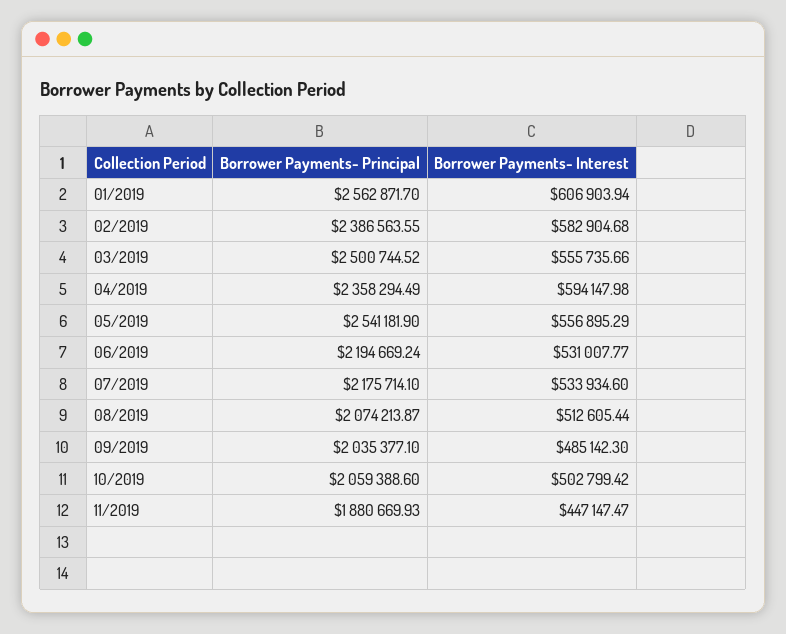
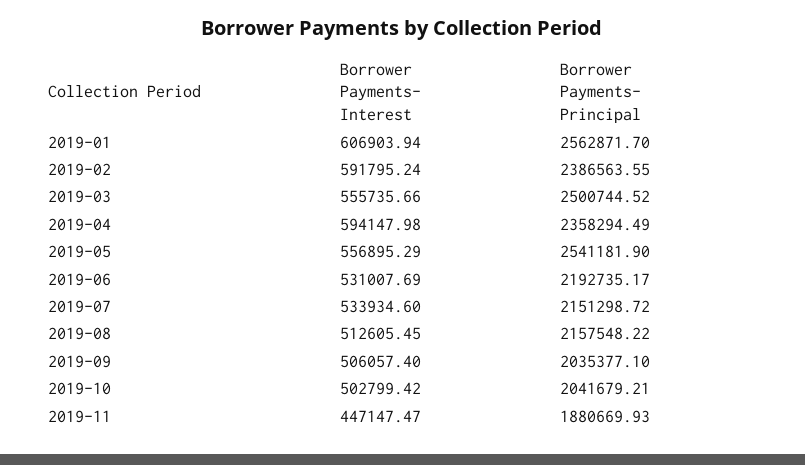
Borrower Payments- Interest, 02/2019: 582904.68 -> 591795.24
Borrower Payments- Principal, 06/2019: 2194669.24 -> 2192735.17
Borrower Payments- Interest, 06/2019: 531007.77 -> 531007.69
Borrower Payments- Principal, 07/2019: 2175714.1 -> 2151298.72
Borrower Payments- Principal, 08/2019: 2074213.87 -> 2157548.22
Borrower Payments- Interest, 08/2019: 512605.44 -> 512605.45
Borrower Payments- Interest, 09/2019: 485142.3 -> 506057.4
Borrower Payments- Principal, 10/2019: 2059388.6 -> 2041679.21

